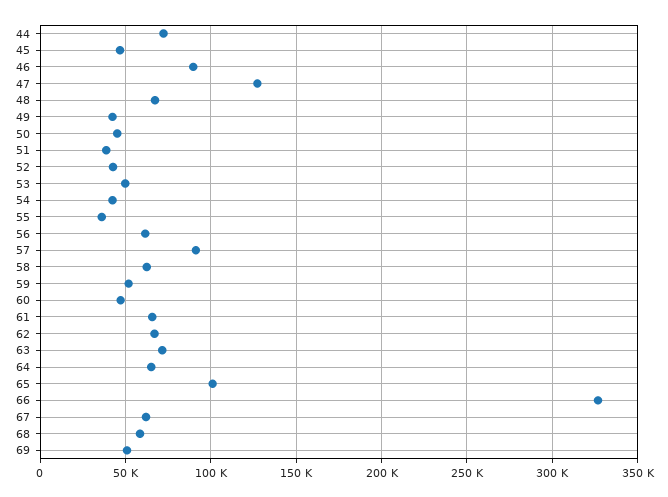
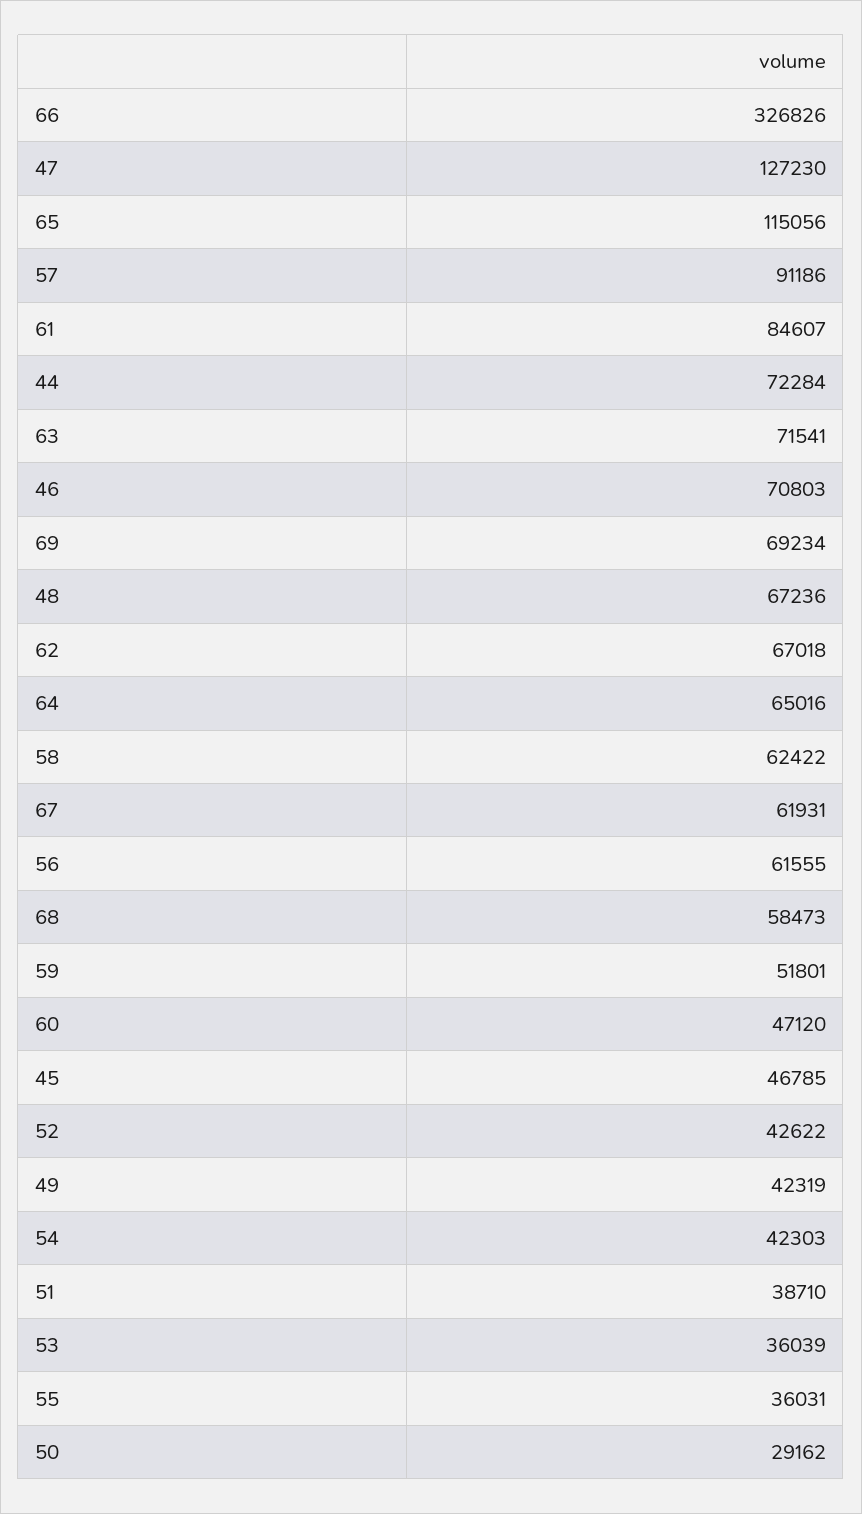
46: 90000 -> 70803
50: 45000 -> 29162
53: 50000 -> 36039
61: 65000 -> 84607
65: 100000 -> 115056
69: 50000 -> 69234

